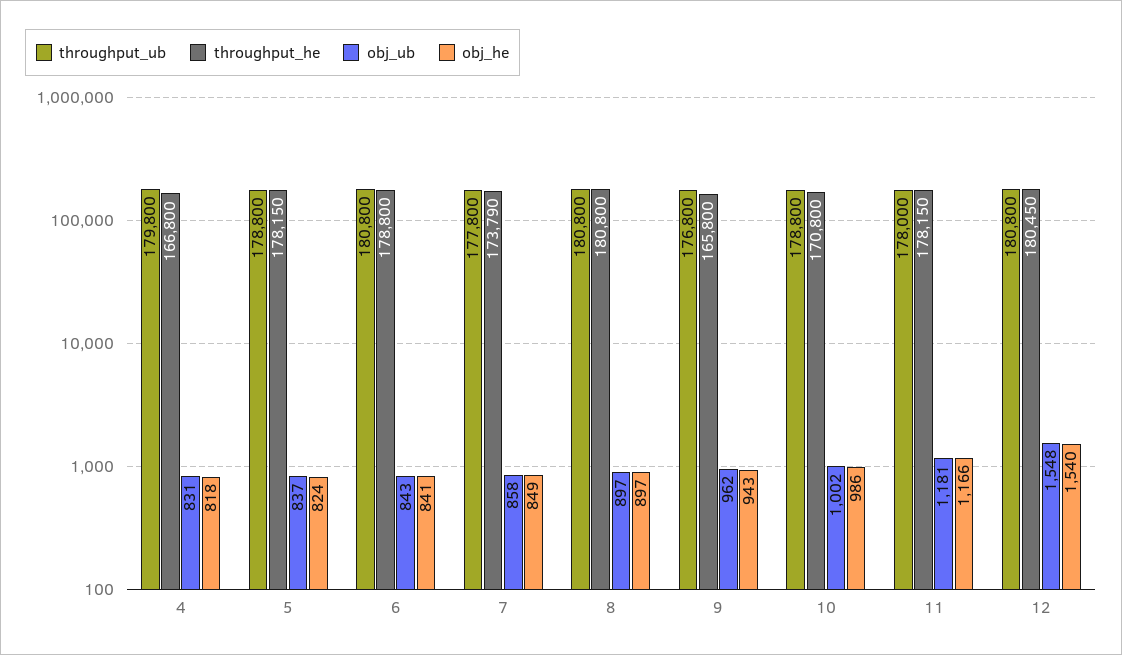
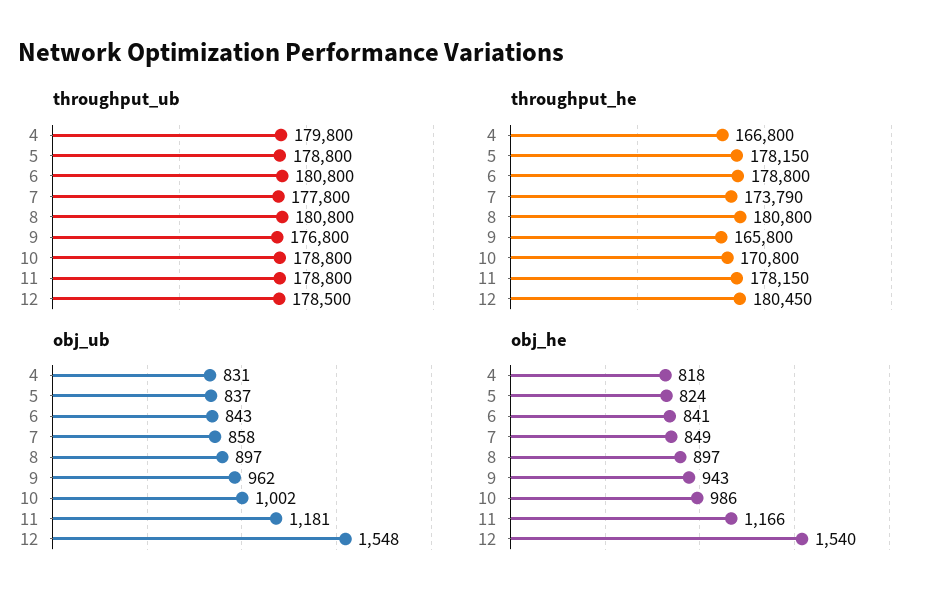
throughput_ub, 11: 178000 -> 178800
throughput_ub, 12: 180800 -> 178500

